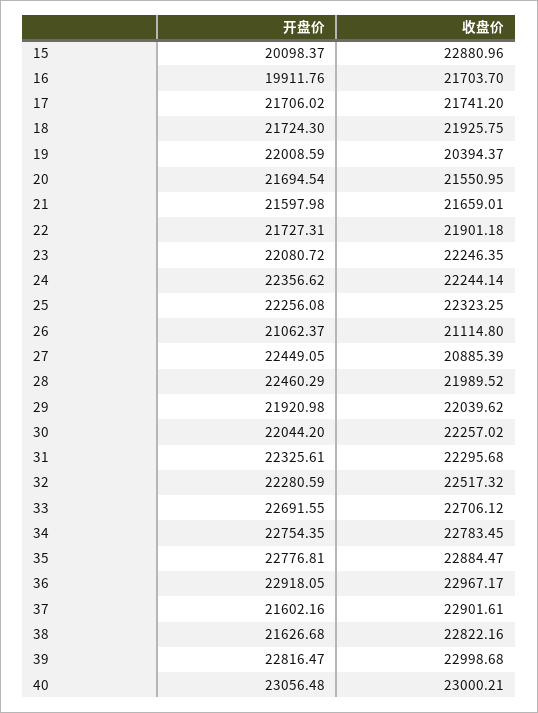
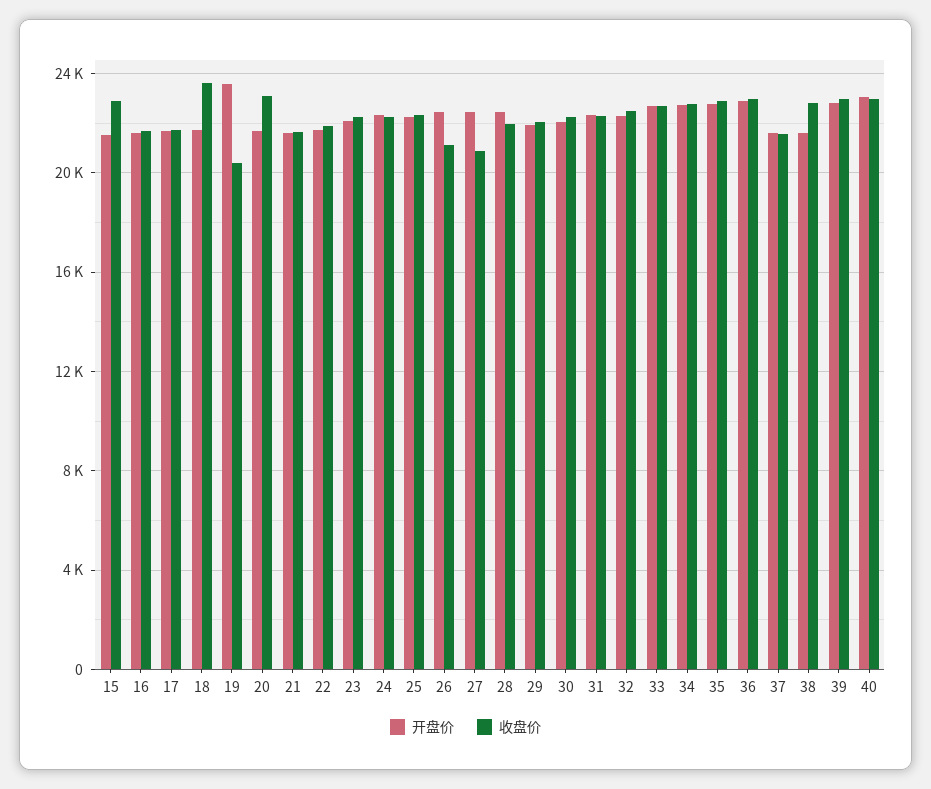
开盘价, 15: 20098.37 -> 21500
开盘价, 16: 19911.76 -> 21500
收盘价, 18: 21925.75 -> 23500
开盘价, 19: 22008.59 -> 23500
收盘价, 20: 21550.95 -> 23000
开盘价, 26: 21062.37 -> 22500
收盘价, 37: 22901.61 -> 21500

